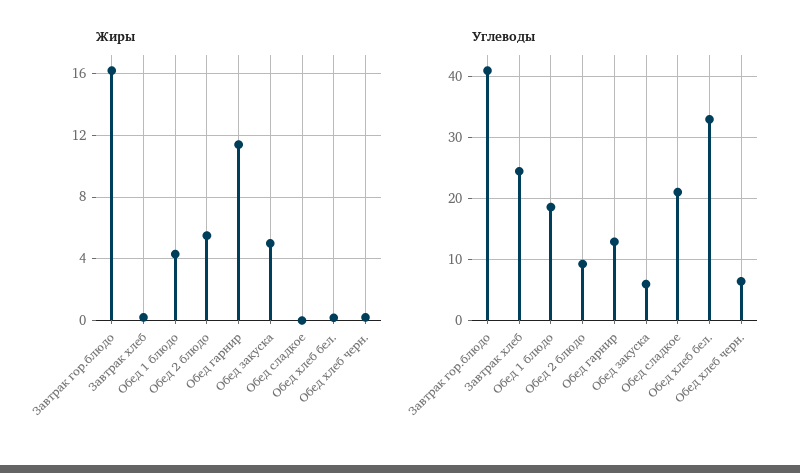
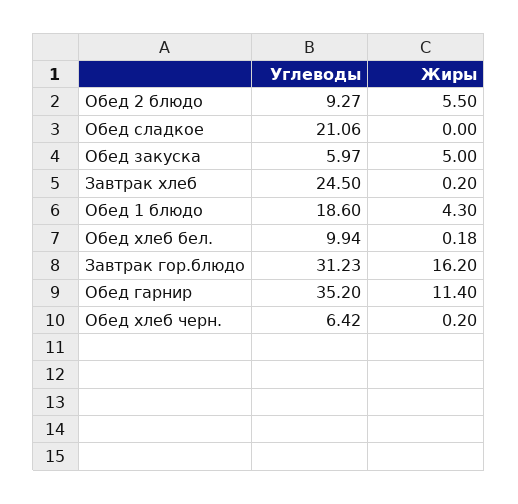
Углеводы, Завтрак гор.блюдо: 41 -> 31.23
Углеводы, Обед гарнир: 13 -> 35.2
Углеводы, Обед хлеб бел.: 33 -> 9.94

